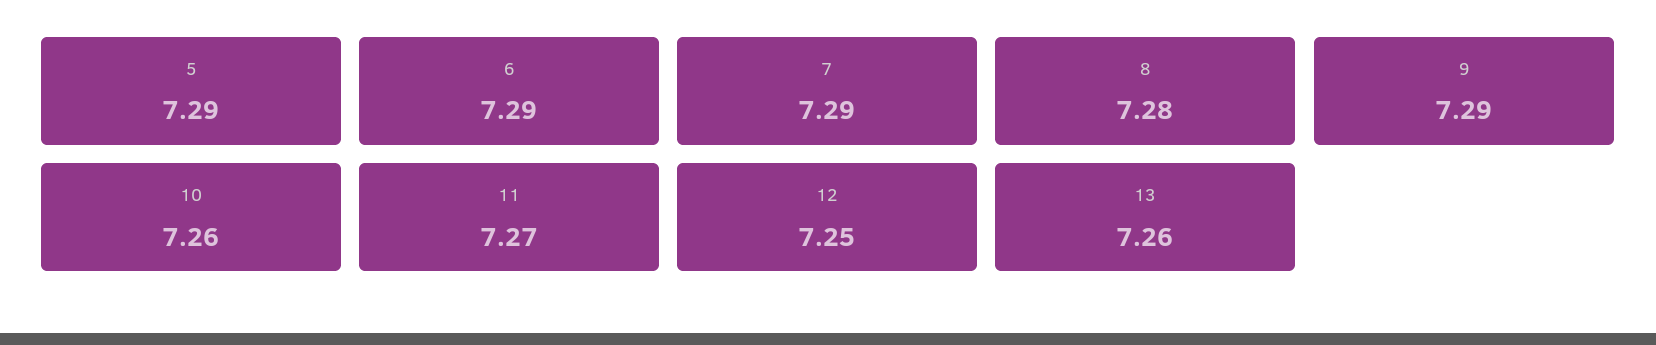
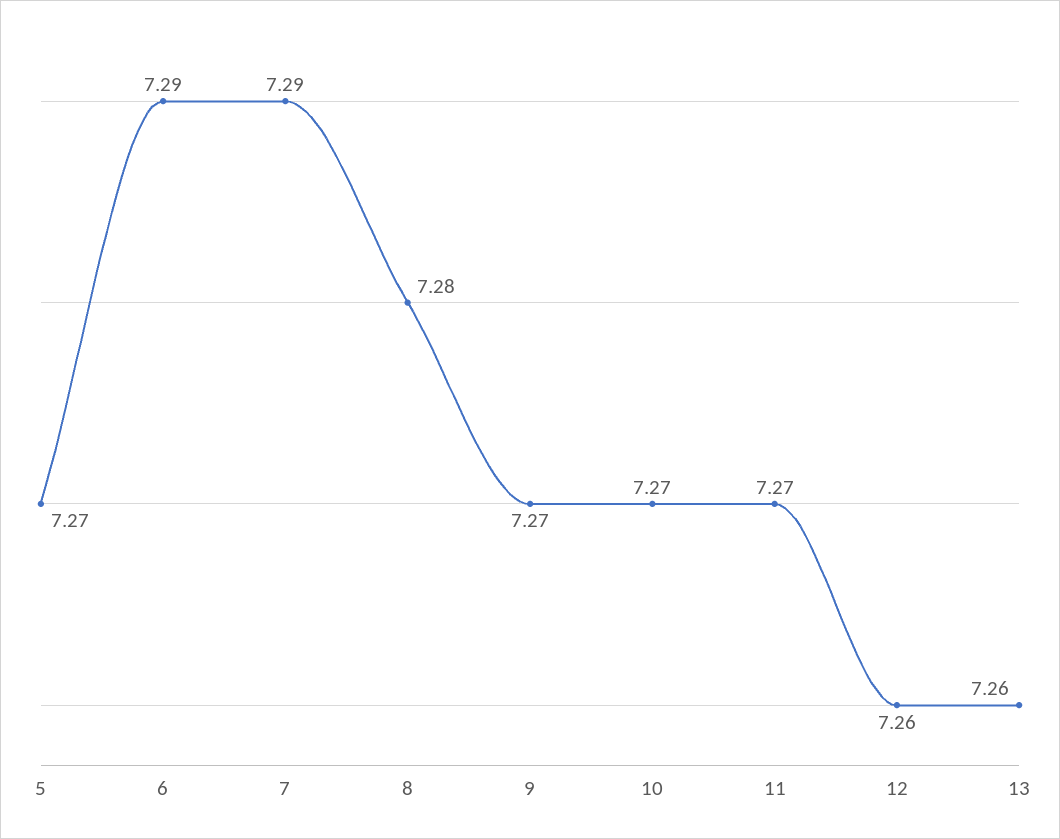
5: 7.29 -> 7.27
9: 7.29 -> 7.27
10: 7.26 -> 7.27
12: 7.25 -> 7.26

